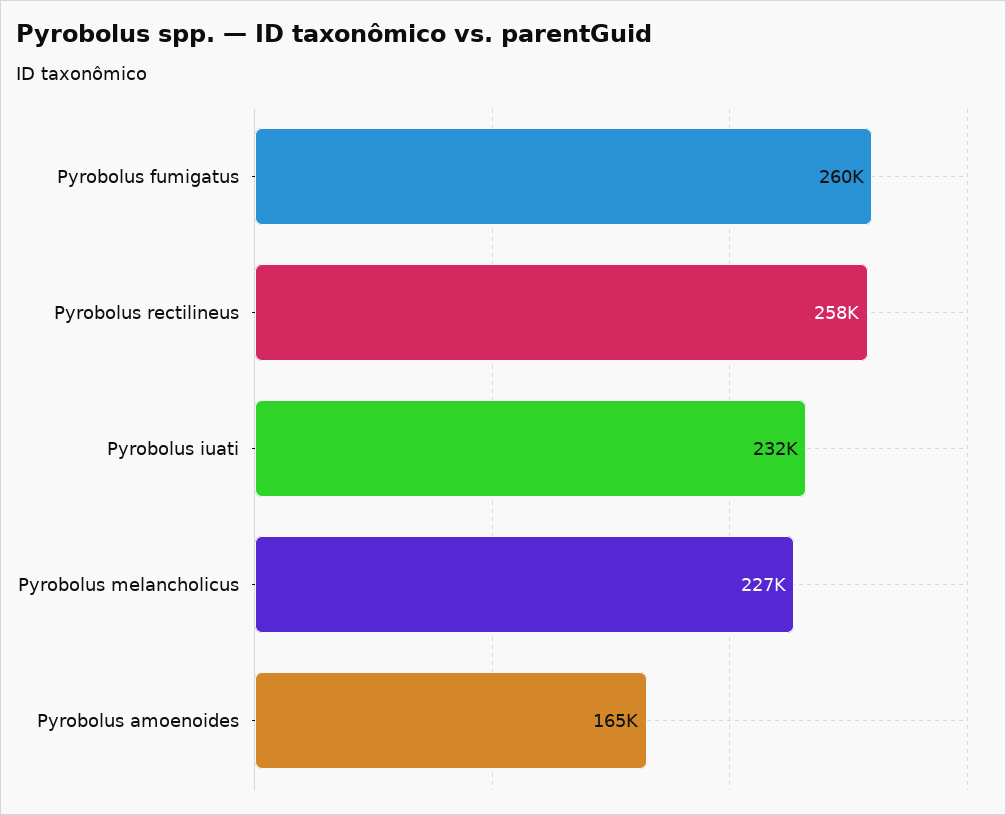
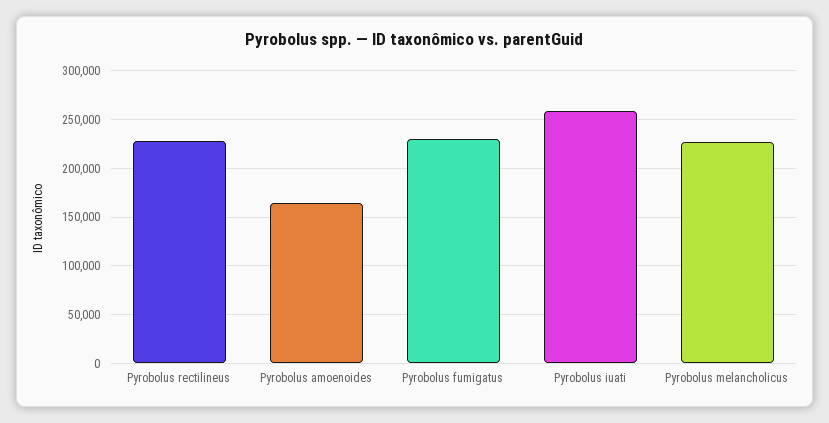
Pyrobolus fumigatus: 260000 -> 230000
Pyrobolus rectilineus: 258000 -> 230000
Pyrobolus iuati: 232000 -> 260000

